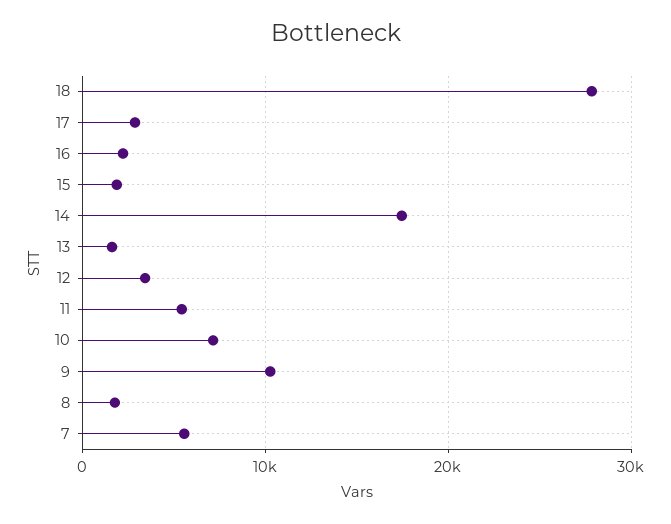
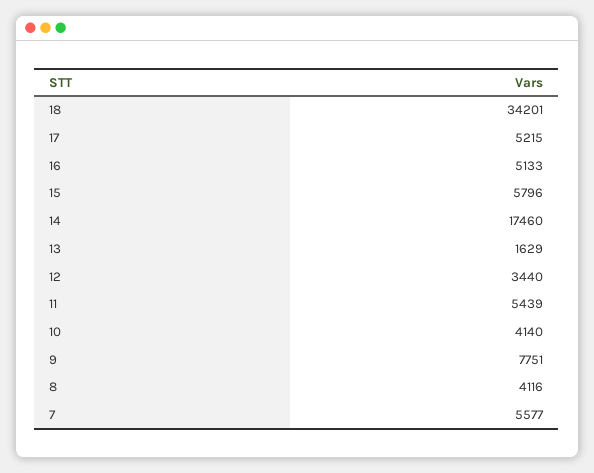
18: 28000 -> 34201
17: 3000 -> 5215
16: 2000 -> 5133
15: 2000 -> 5796
10: 7000 -> 4140
9: 10000 -> 7751
8: 2000 -> 4116

